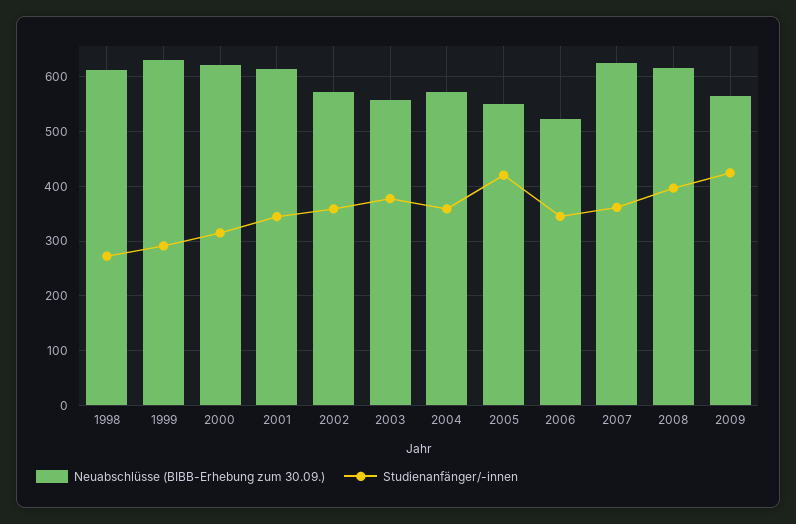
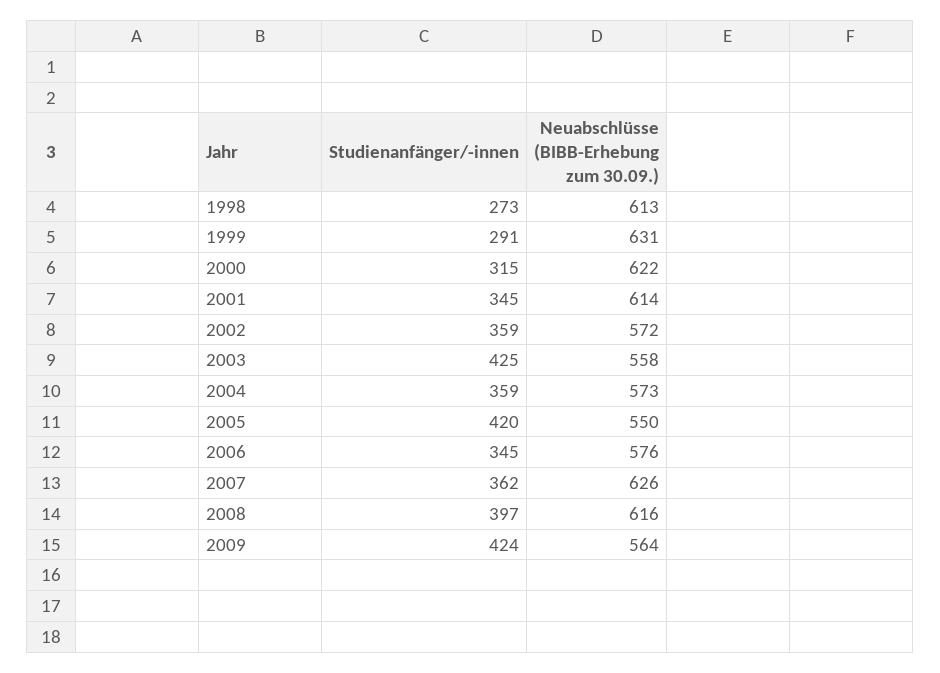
Studienanfänger/-innen, 2003: 380 -> 425
Neuabschlüsse (BIBB-Erhebung zum 30.09.), 2006: 520 -> 576

